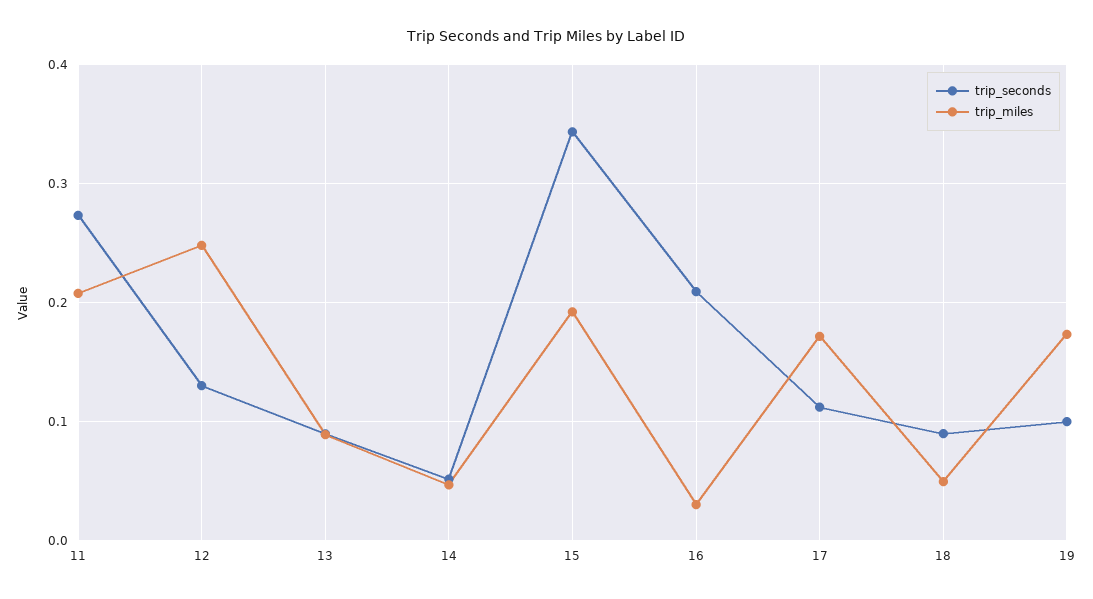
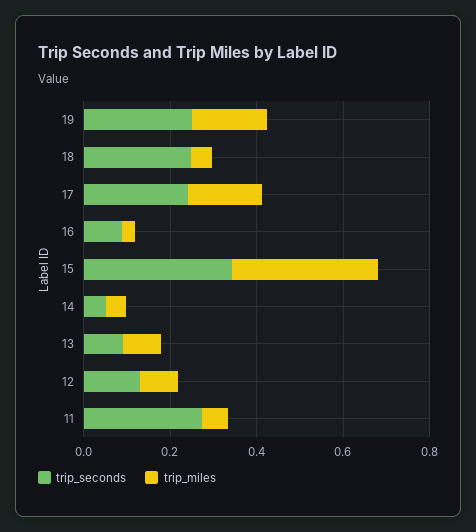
trip_miles, 11: 0.21 -> 0.05
trip_miles, 12: 0.25 -> 0.1
trip_miles, 15: 0.19 -> 0.35
trip_seconds, 16: 0.21 -> 0.1
trip_seconds, 17: 0.11 -> 0.25
trip_seconds, 18: 0.09 -> 0.25
trip_seconds, 19: 0.1 -> 0.25

